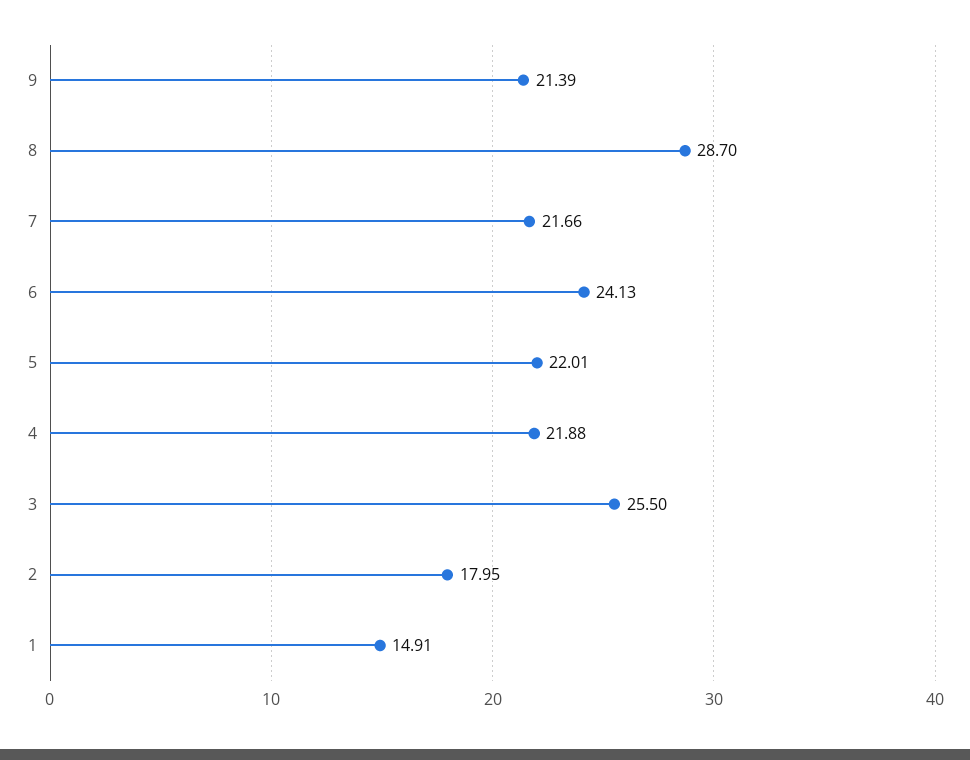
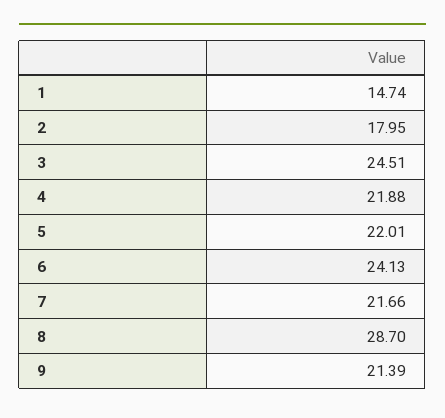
3: 25.5 -> 24.51
1: 14.91 -> 14.74

